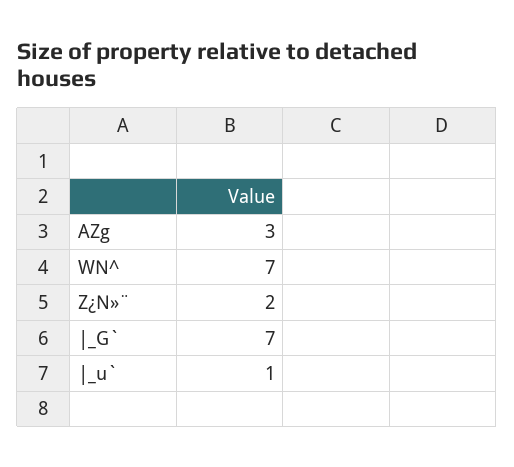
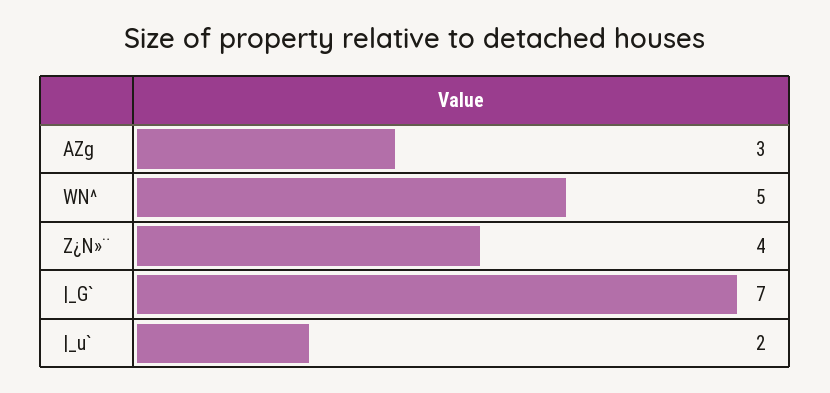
WN^: 7 -> 5
Z¿N»¨: 2 -> 4
|_u`: 1 -> 2

